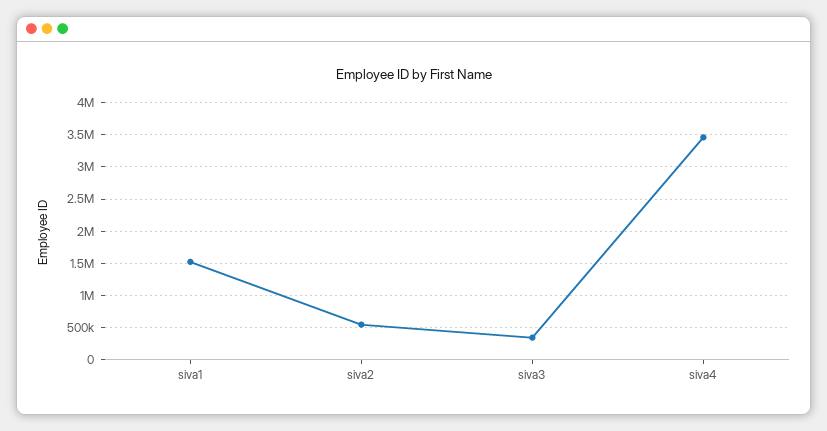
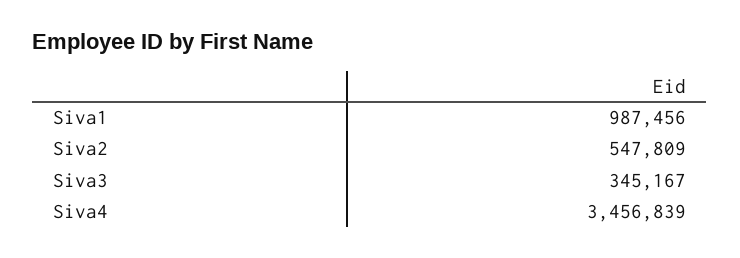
siva1: 1500000 -> 987456

